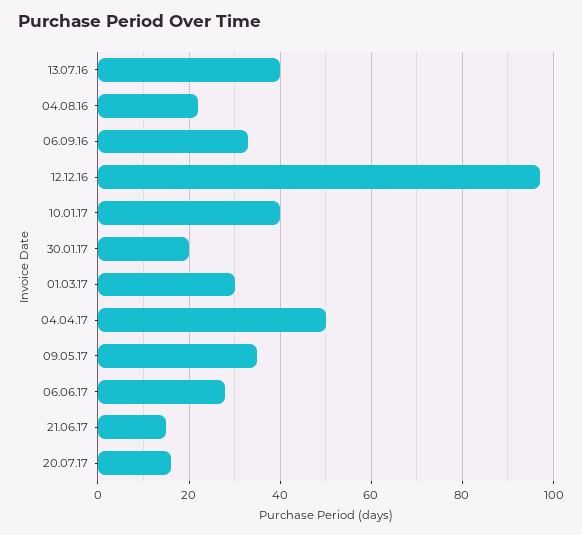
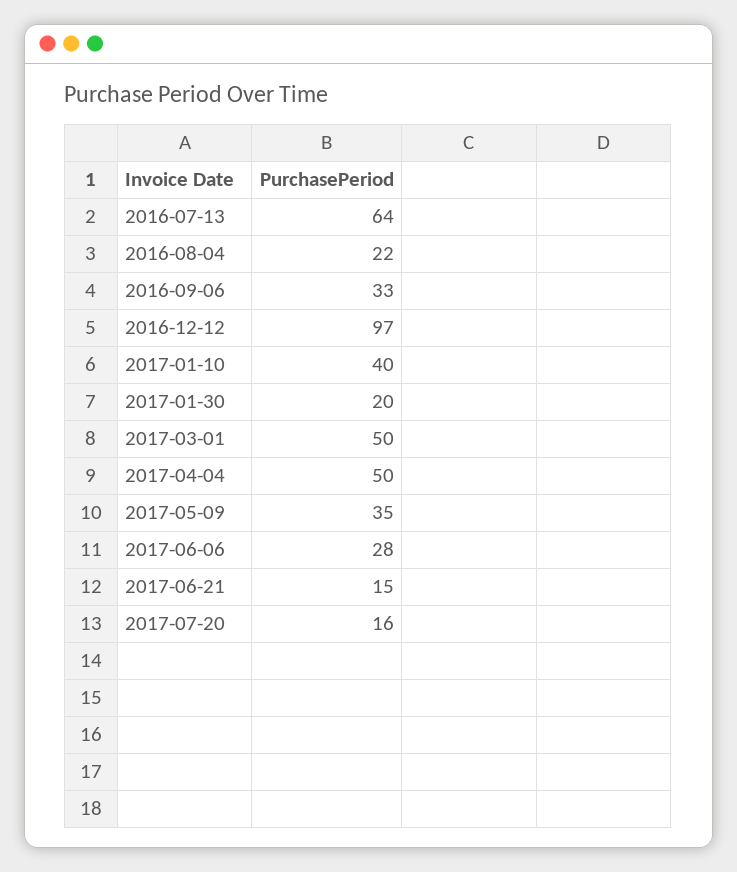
13.07.16: 40 -> 64
01.03.17: 30 -> 50

